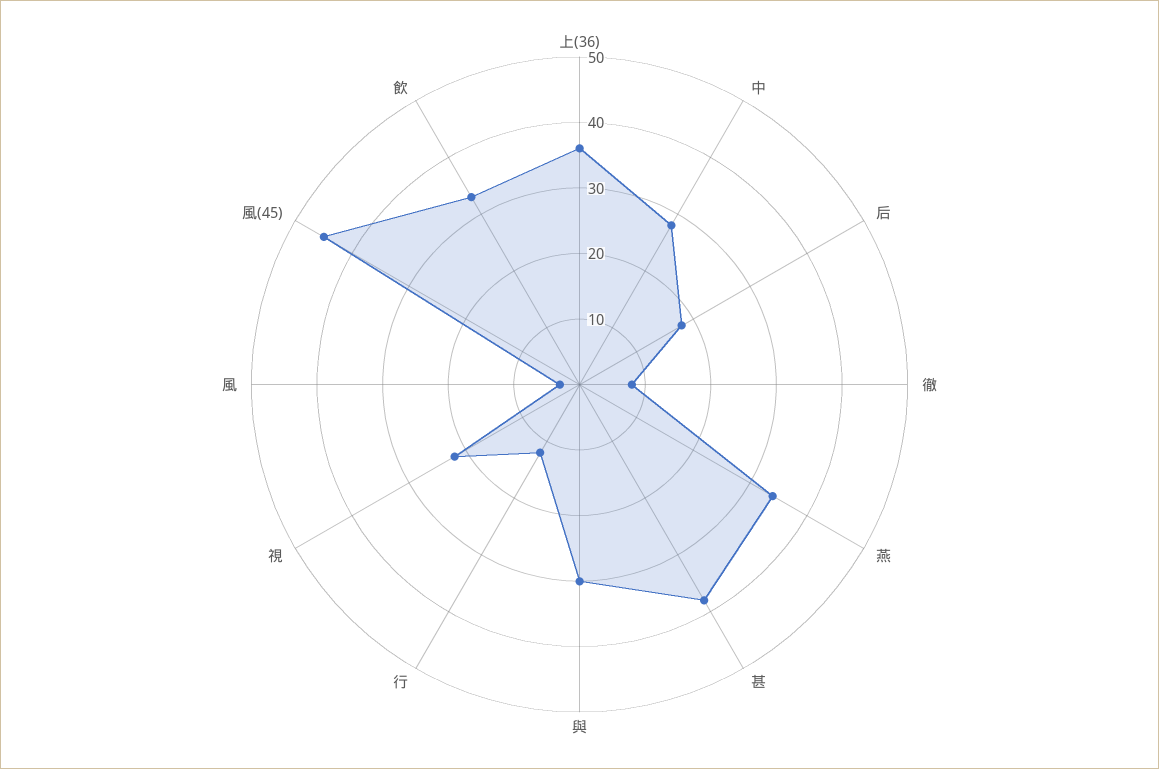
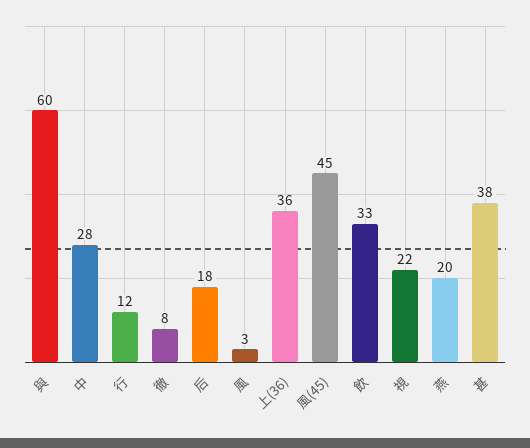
燕: 35 -> 20
與: 30 -> 60

